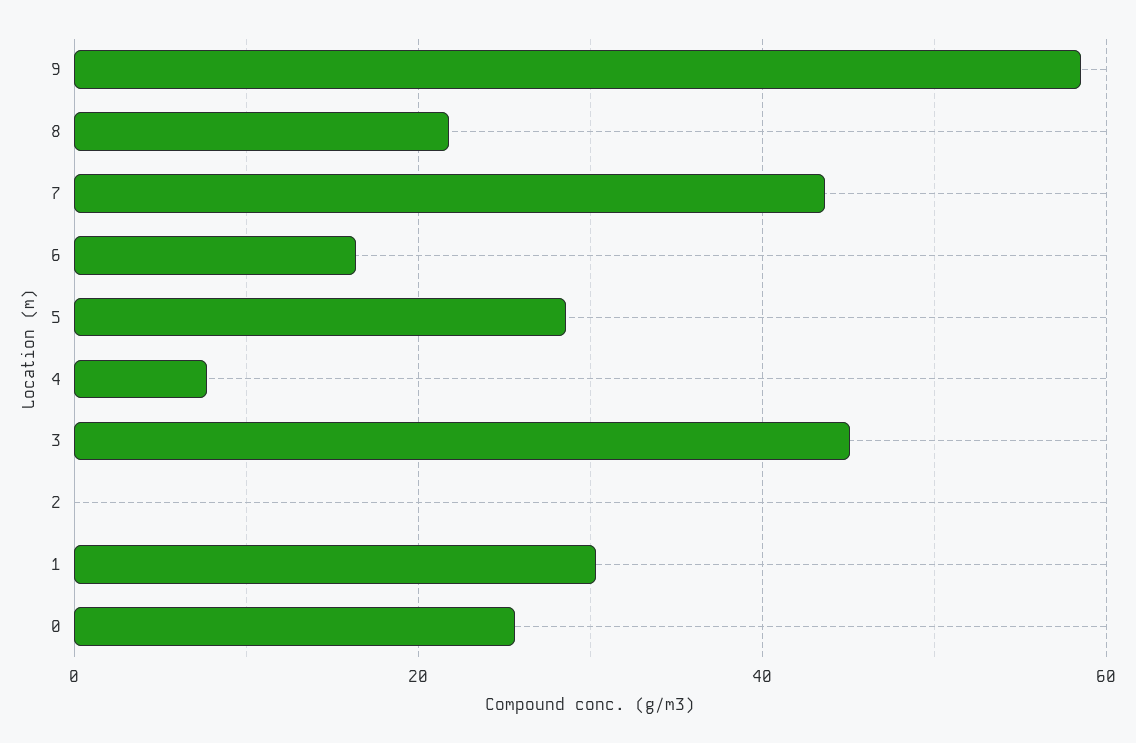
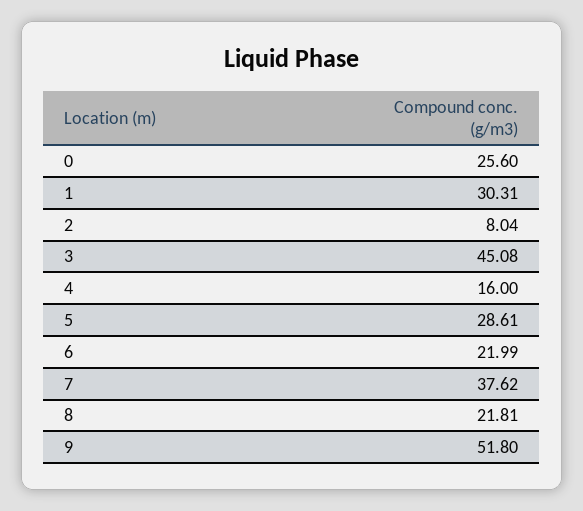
9: 58 -> 51.8
7: 44 -> 37.62
6: 16 -> 21.99
4: 8 -> 16
2: 0 -> 8.04

